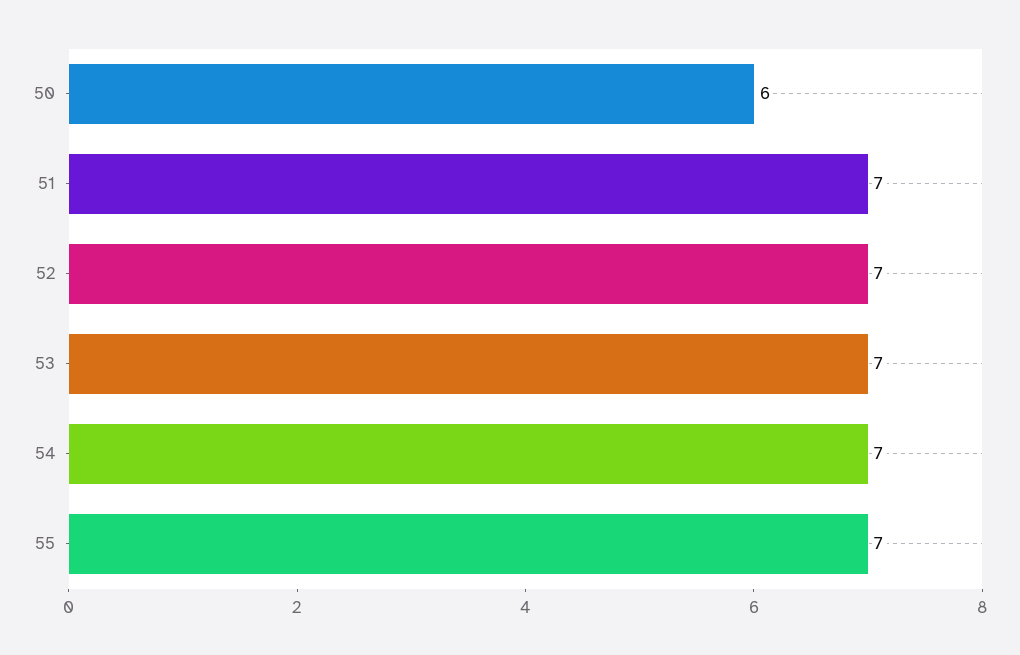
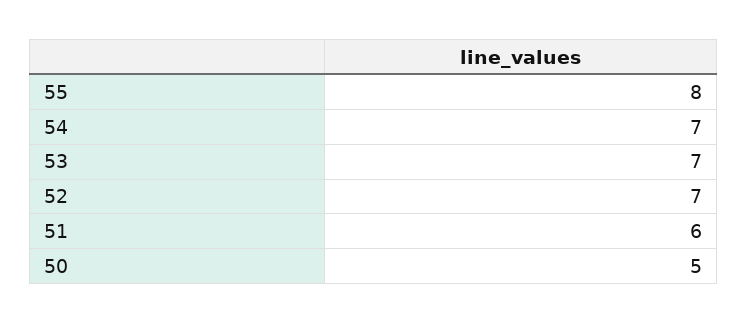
50: 6 -> 5
51: 7 -> 6
55: 7 -> 8

